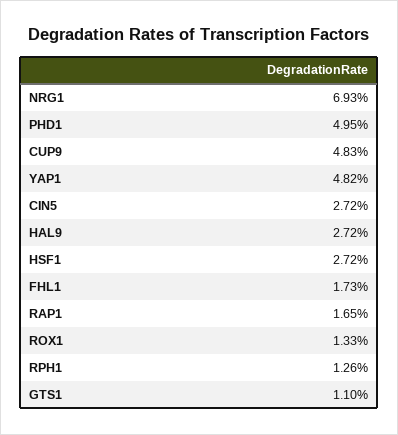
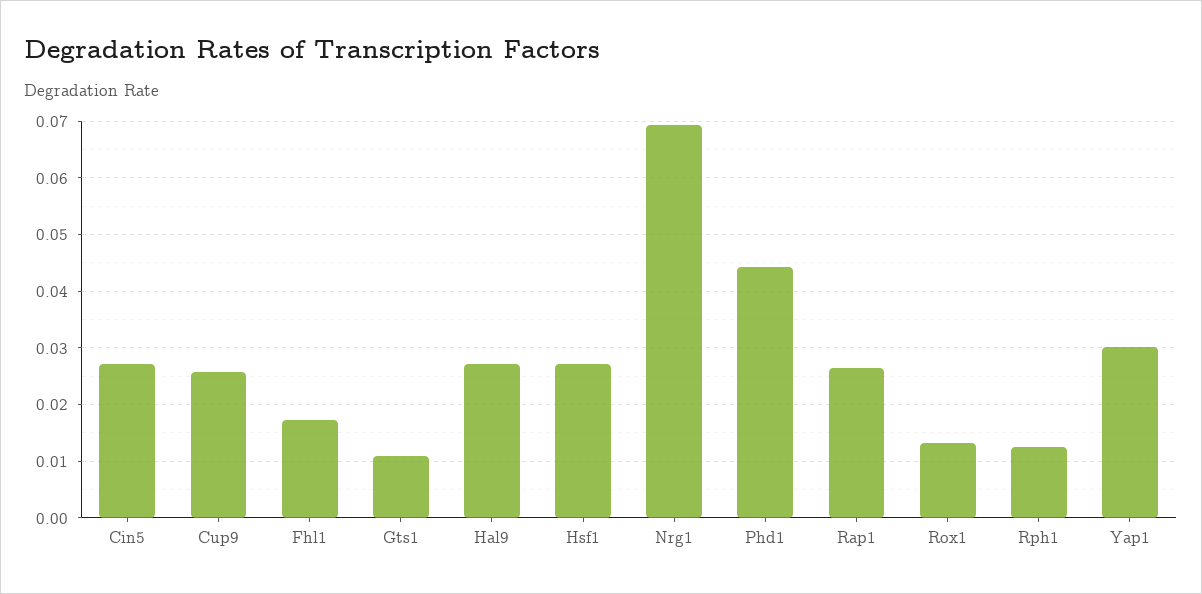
PHD1: 0.0495 -> 0.044
CUP9: 0.0483 -> 0.026
YAP1: 0.0482 -> 0.03
RAP1: 0.0165 -> 0.026

